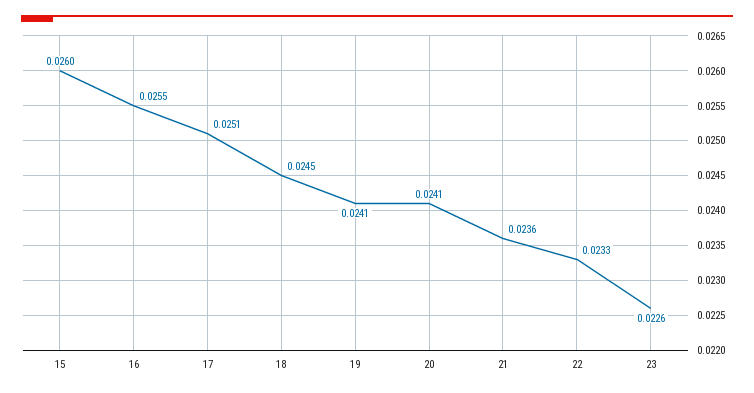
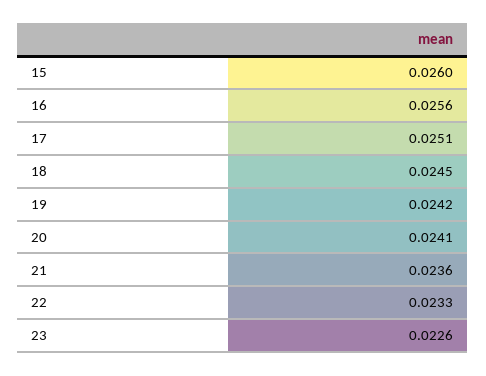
16: 0.0255 -> 0.0256
19: 0.0241 -> 0.0242

